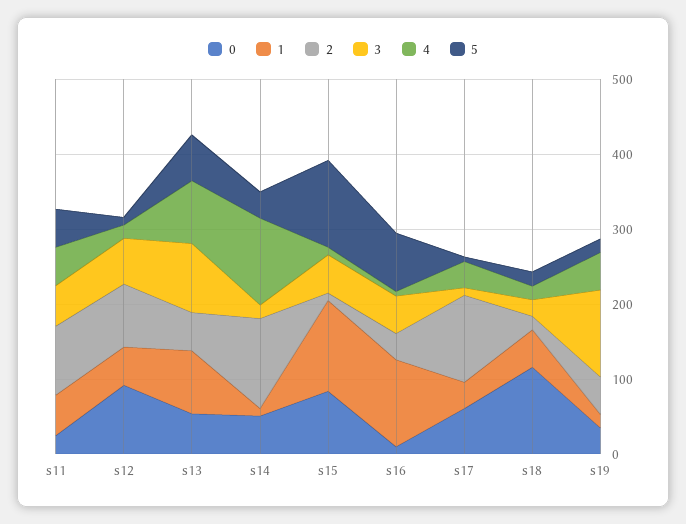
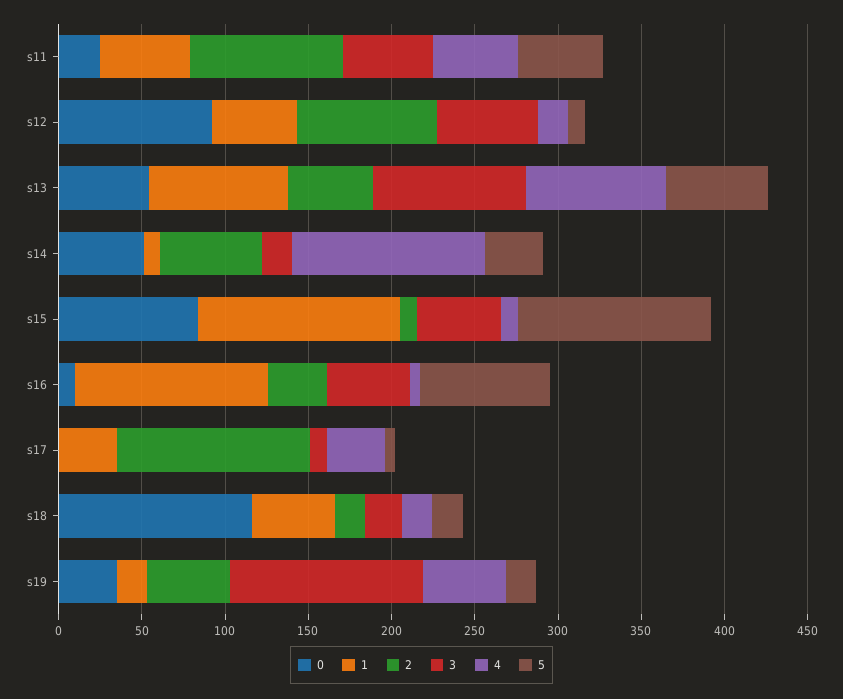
2, s14: 120 -> 60
0, s17: 60 -> 0

